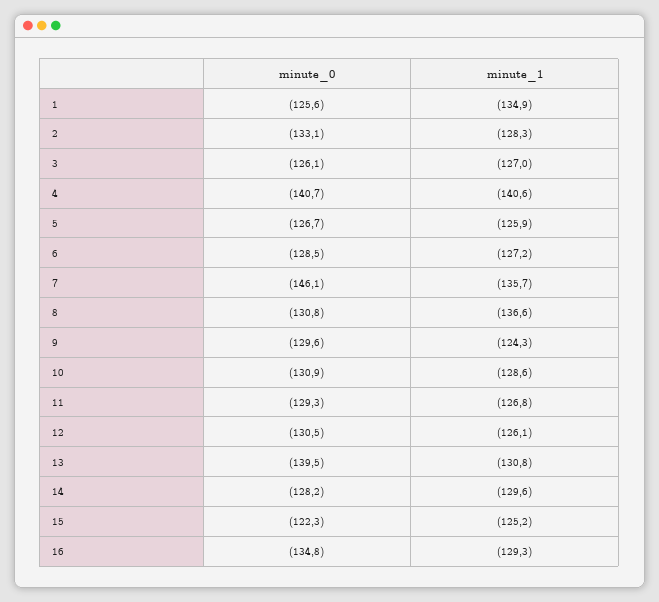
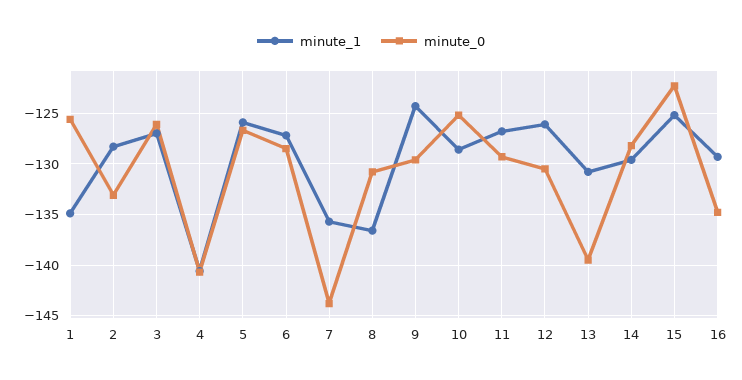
minute_0, 7: -146.1 -> -144
minute_0, 10: -130.9 -> -125

